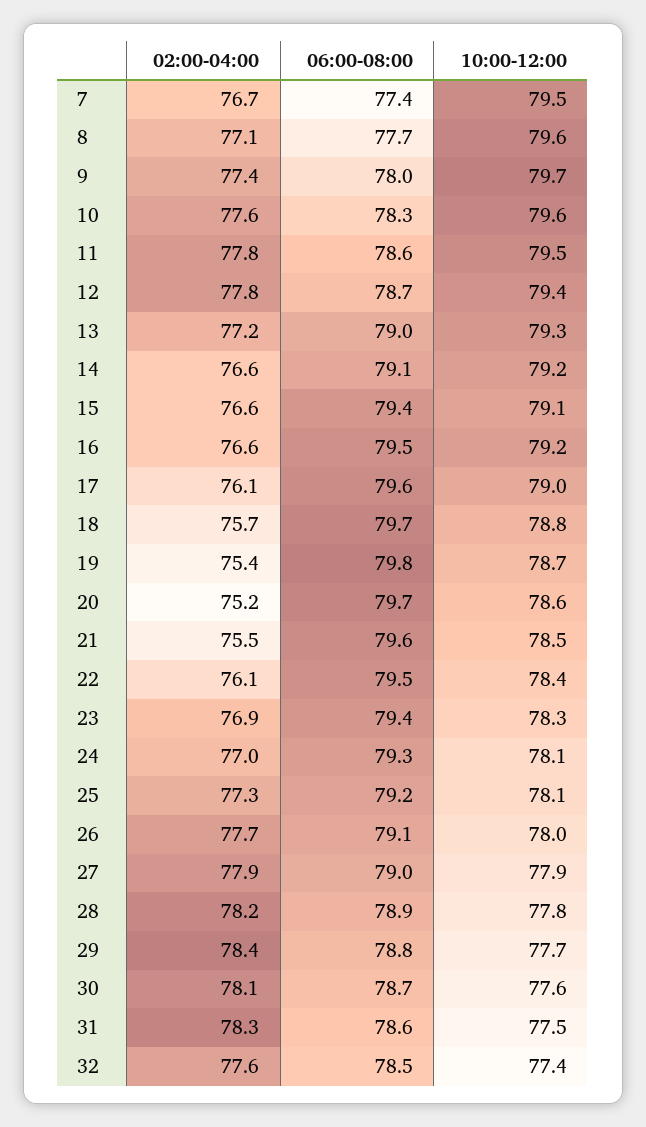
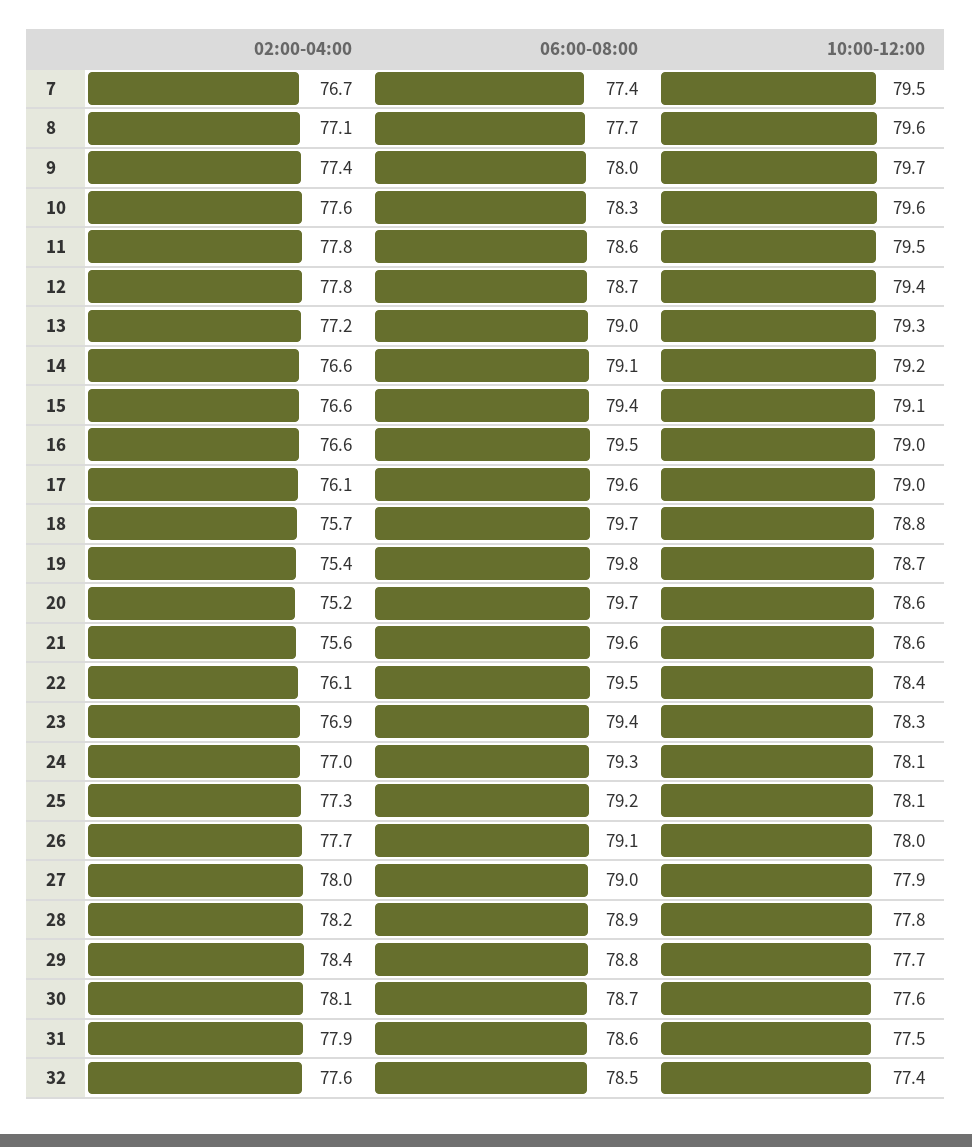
10:00-12:00, 16: 79.2 -> 79
02:00-04:00, 21: 75.5 -> 75.6
10:00-12:00, 21: 78.5 -> 78.6
02:00-04:00, 27: 77.9 -> 78
02:00-04:00, 31: 78.3 -> 77.9

